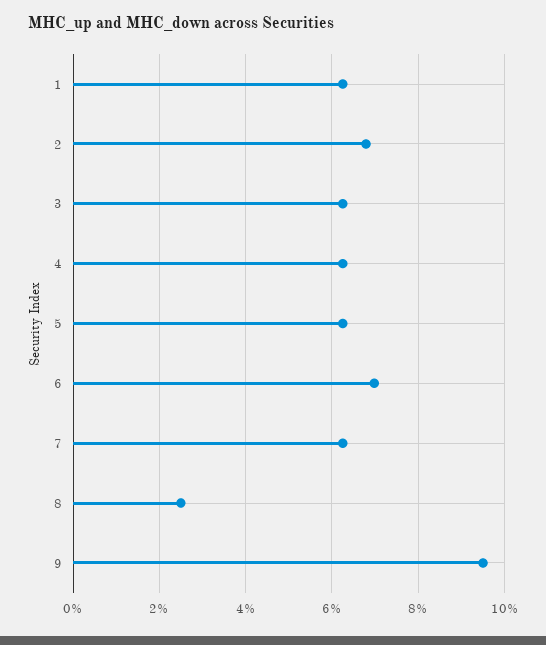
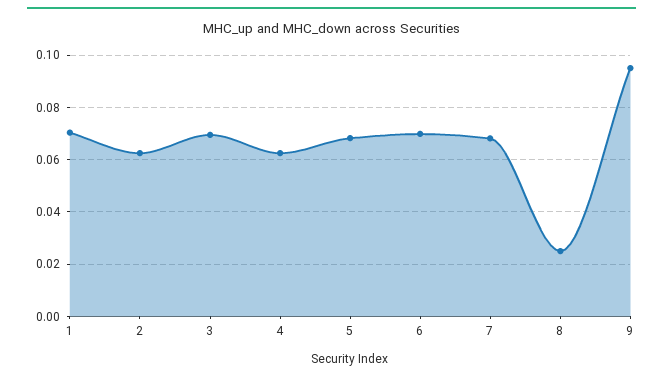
1: 0.062 -> 0.07
2: 0.068 -> 0.0625
3: 0.062 -> 0.07
5: 0.062 -> 0.0675
7: 0.062 -> 0.0675

